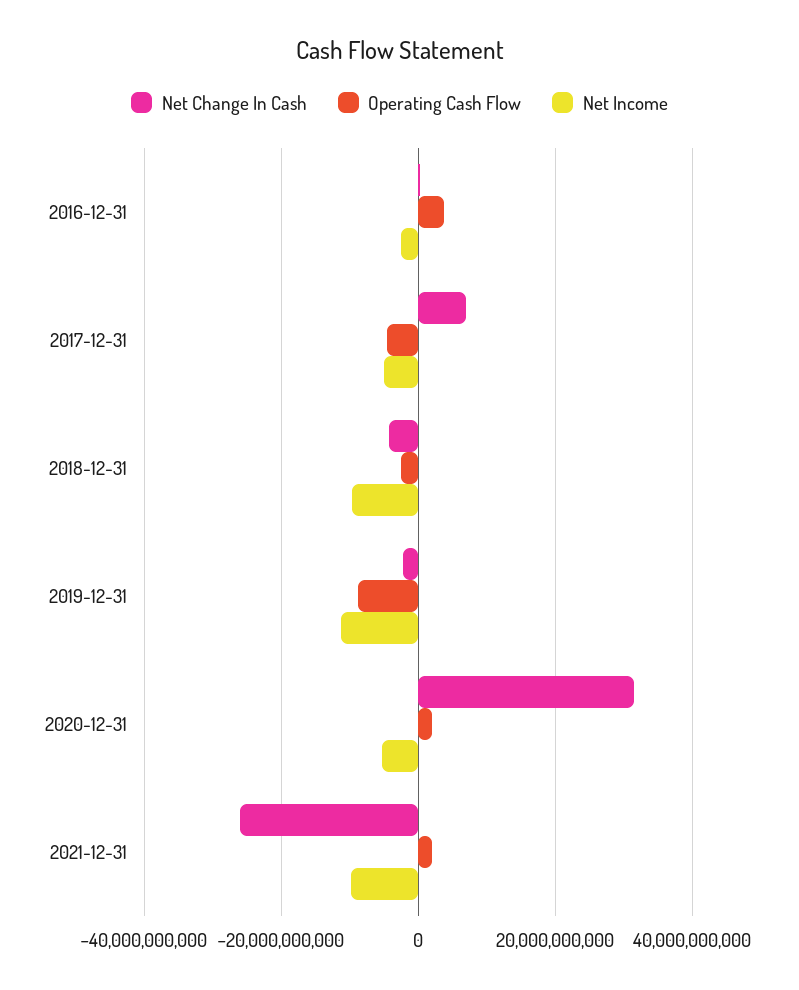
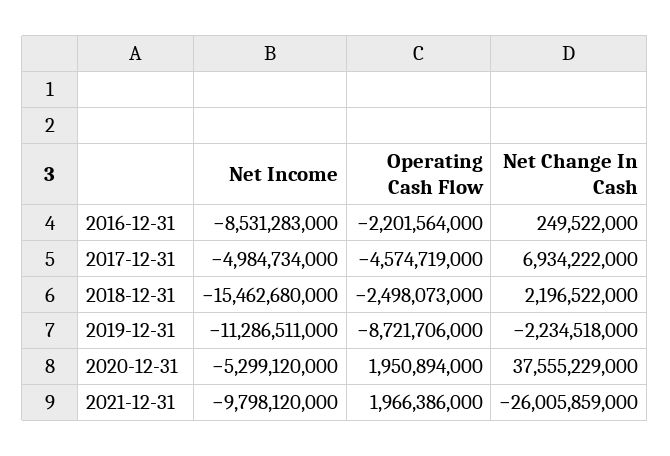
Operating Cash Flow, 2016-12-31: 4000000000 -> -2201564000
Net Income, 2016-12-31: -2000000000 -> -8531283000
Net Change In Cash, 2018-12-31: -4000000000 -> 2196522000
Net Income, 2018-12-31: -10000000000 -> -15462680000
Net Change In Cash, 2020-12-31: 32000000000 -> 37555229000

